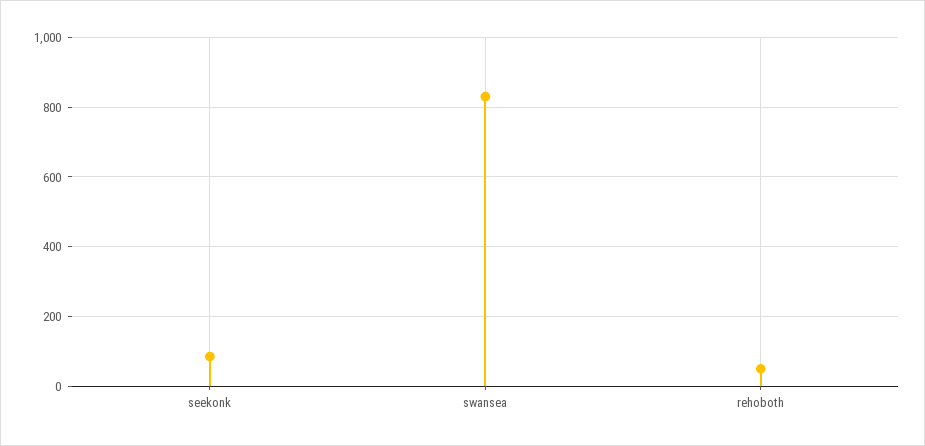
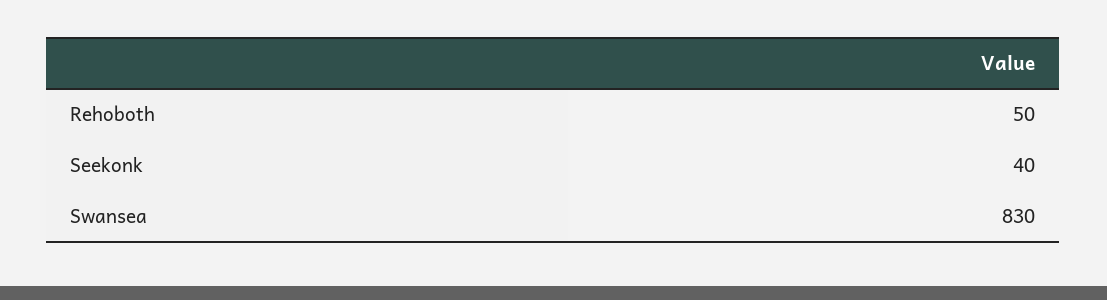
seekonk: 80 -> 40

